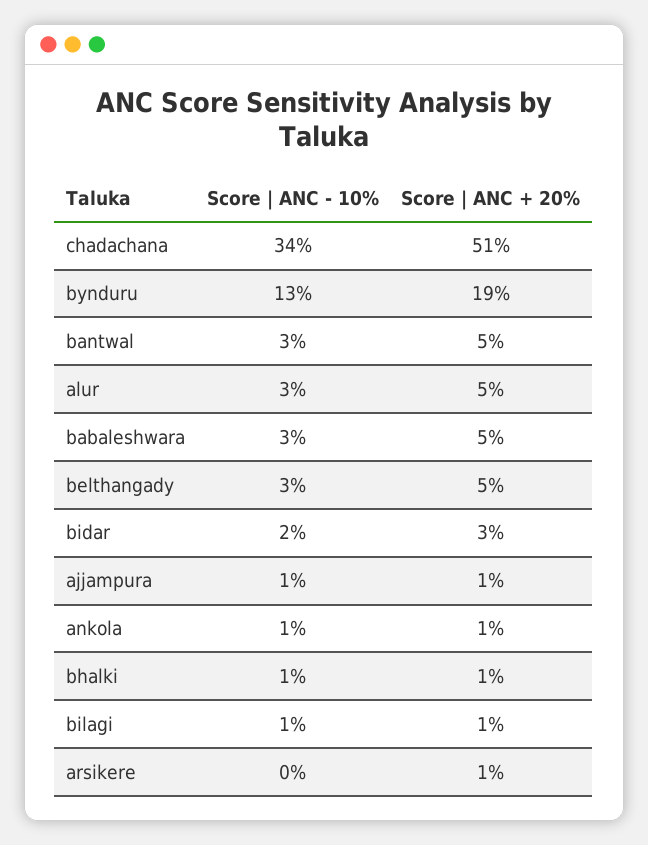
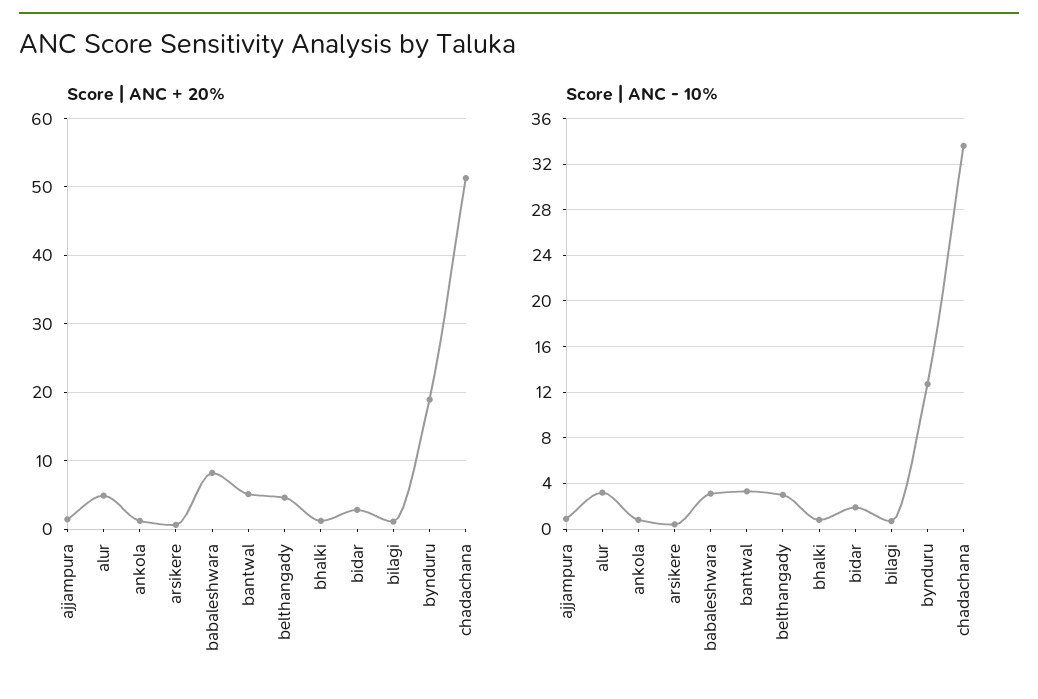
Score | ANC + 20%, babaleshwara: 5 -> 8

